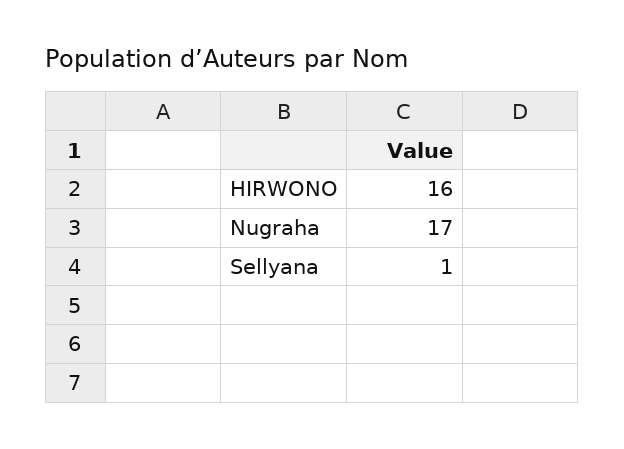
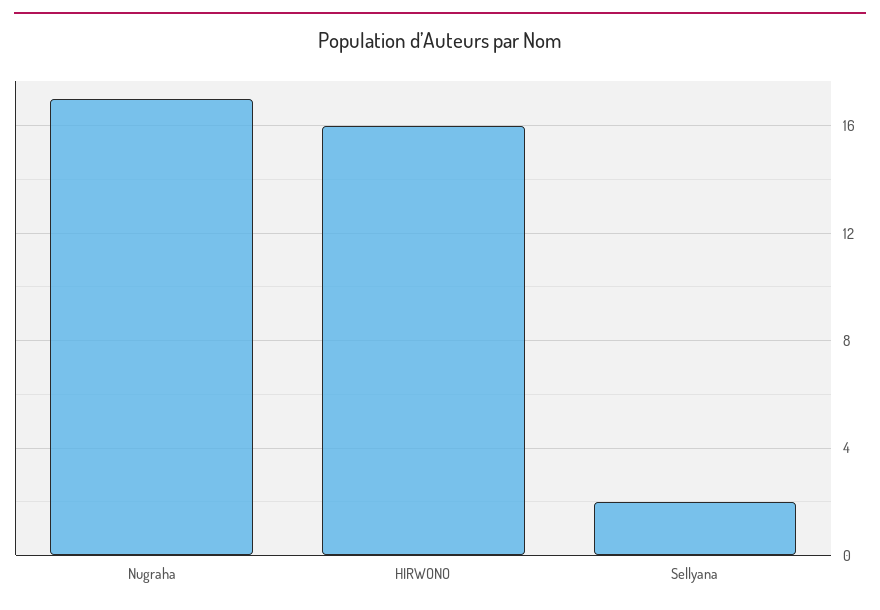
Sellyana: 1 -> 2

